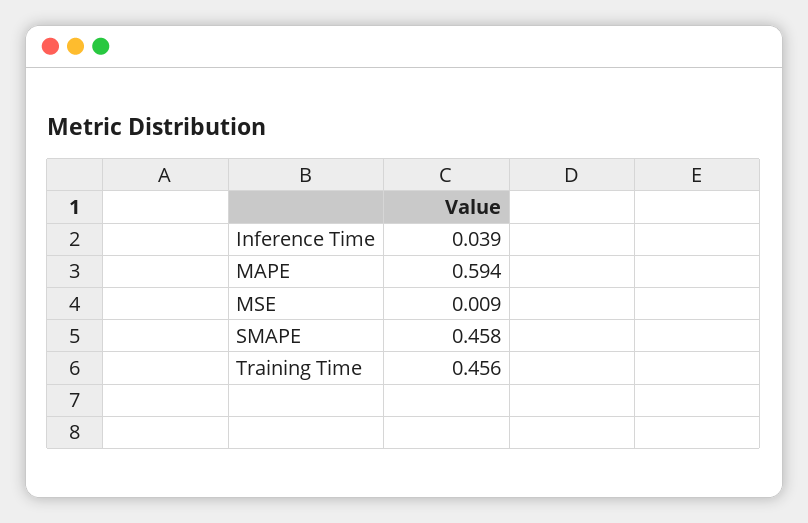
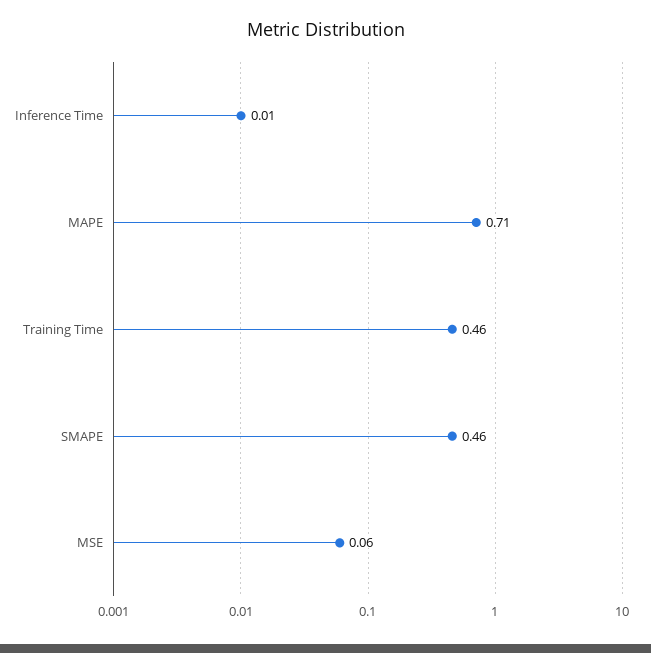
Inference Time: 0.039 -> 0.01
MAPE: 0.594 -> 0.71
MSE: 0.009 -> 0.06

